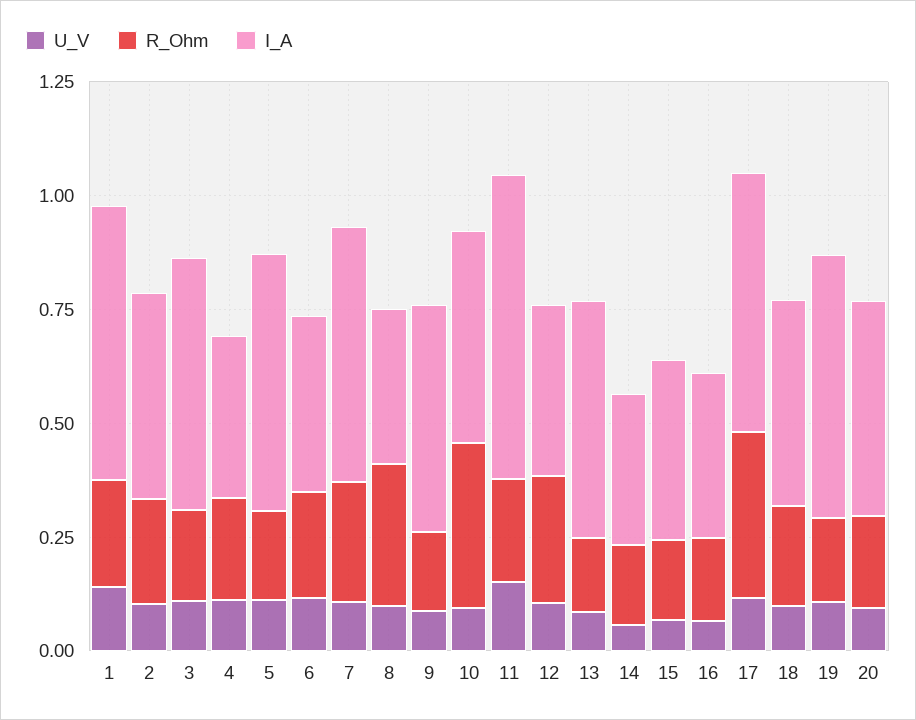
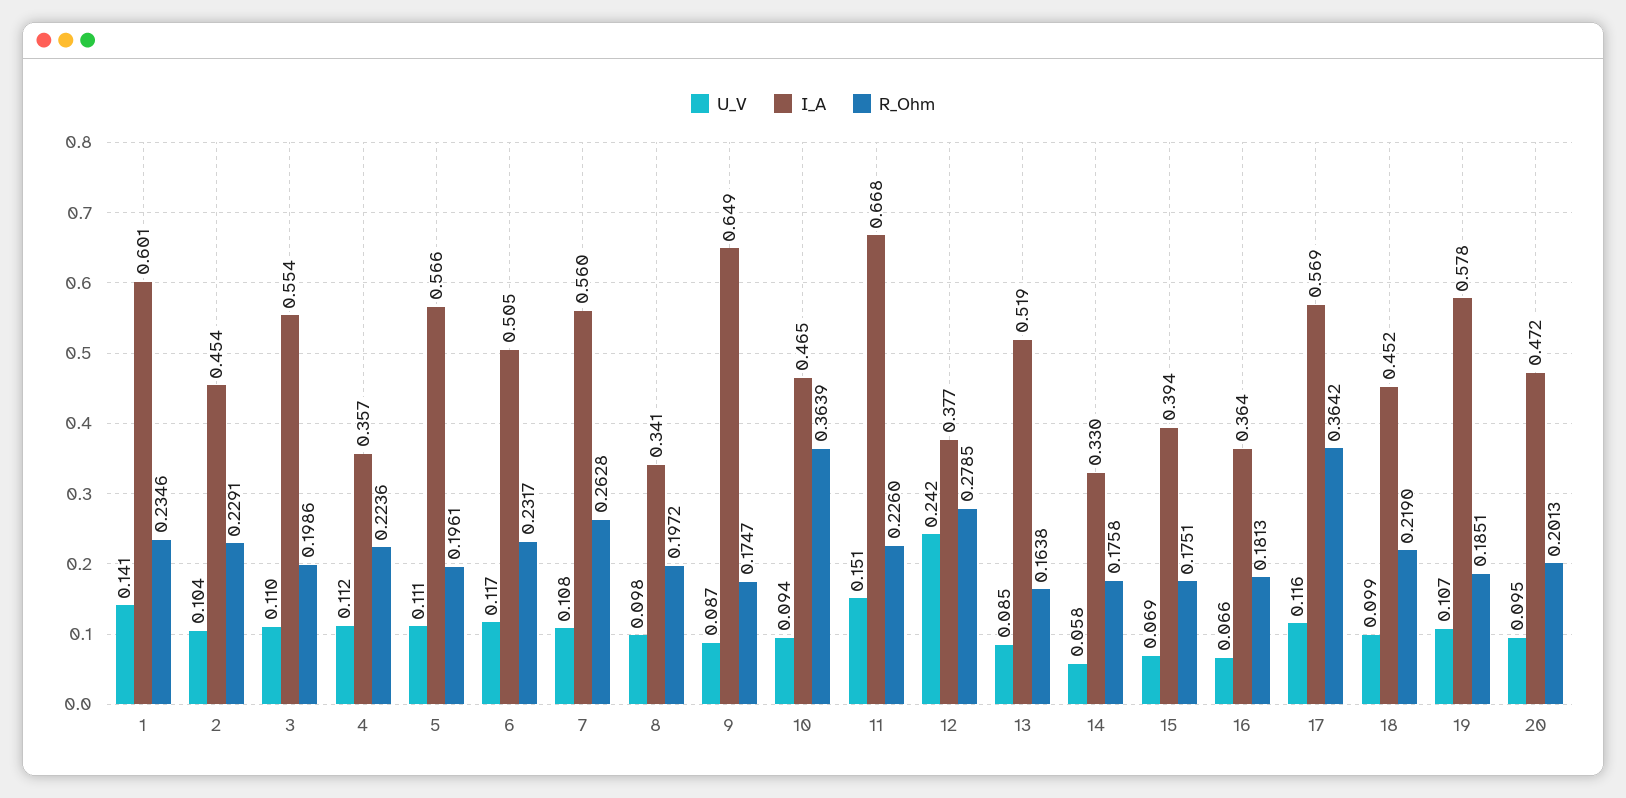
I_A, 6: 0.4 -> 0.505
R_Ohm, 8: 0.3 -> 0.1972
I_A, 9: 0.5 -> 0.649
U_V, 12: 0.1 -> 0.242

